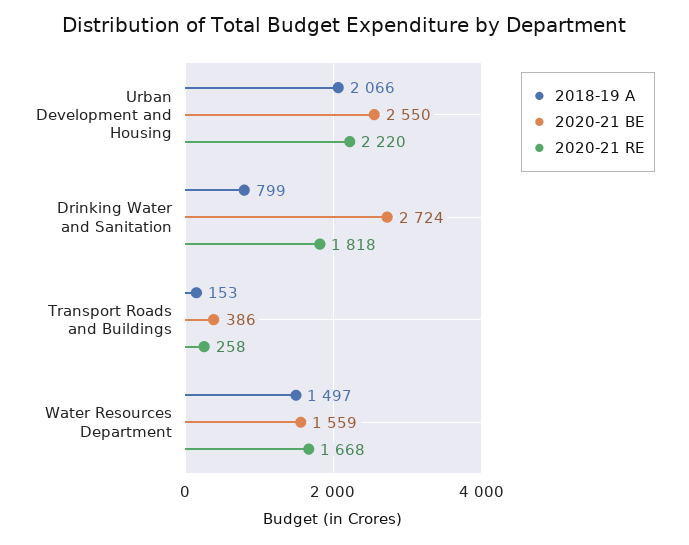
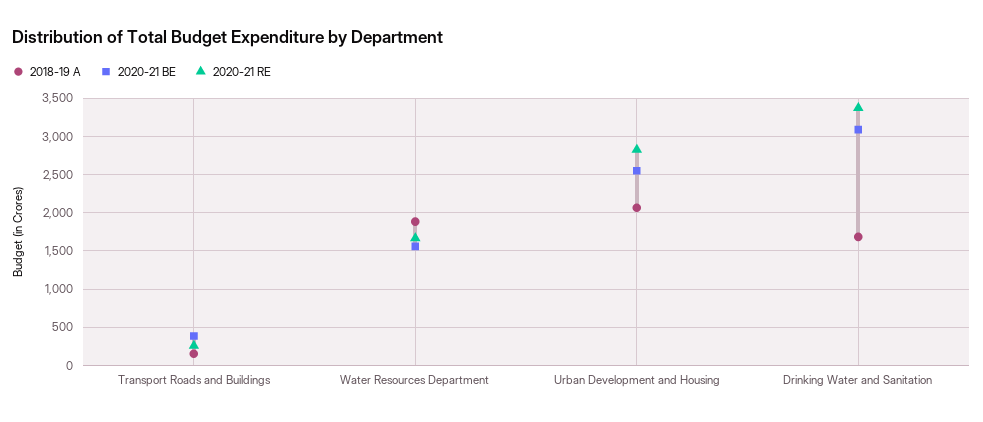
2020-21 RE, Urban Development and Housing: 2220 -> 2800
2018-19 A, Drinking Water and Sanitation: 799 -> 1700
2020-21 BE, Drinking Water and Sanitation: 2724 -> 3100
2020-21 RE, Drinking Water and Sanitation: 1818 -> 3400
2018-19 A, Water Resources Department: 1497 -> 1900

